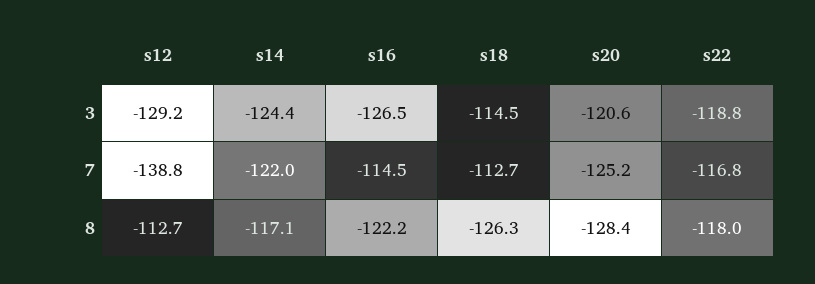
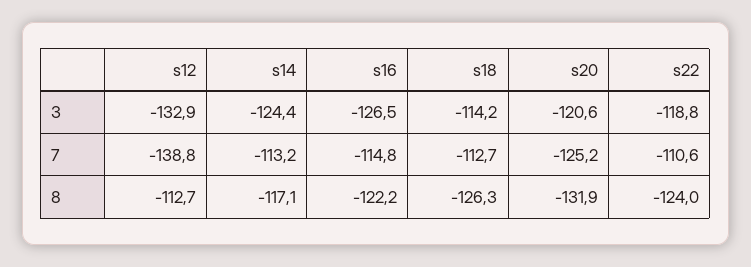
s12, 3: -129.2 -> -132.9
s18, 3: -114.5 -> -114.2
s14, 7: -122 -> -113.2
s16, 7: -114.5 -> -114.8
s22, 7: -116.8 -> -110.6
s20, 8: -128.4 -> -131.9
s22, 8: -118 -> -124

